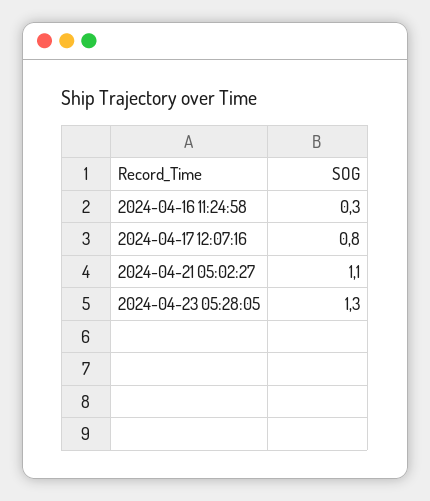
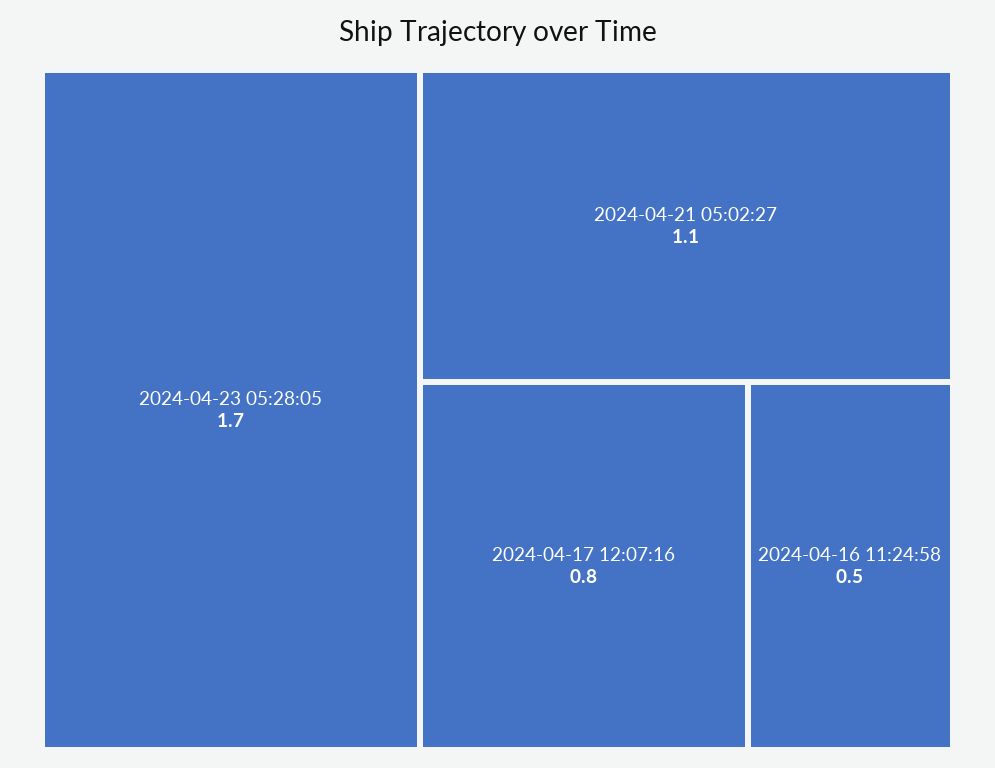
2024-04-16 11:24:58: 0.3 -> 0.5
2024-04-23 05:28:05: 1.3 -> 1.7

